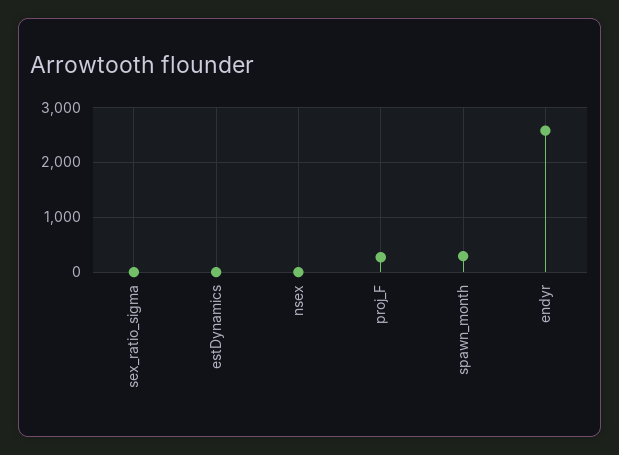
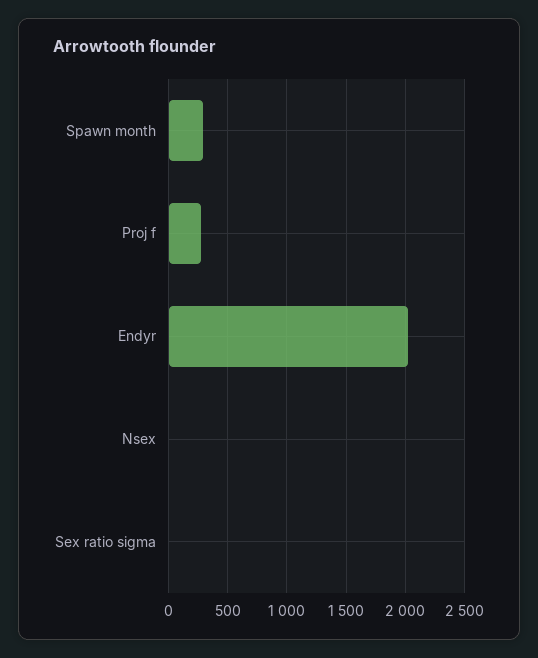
estDynamics: 0 -> none
endyr: 2600 -> 2000

